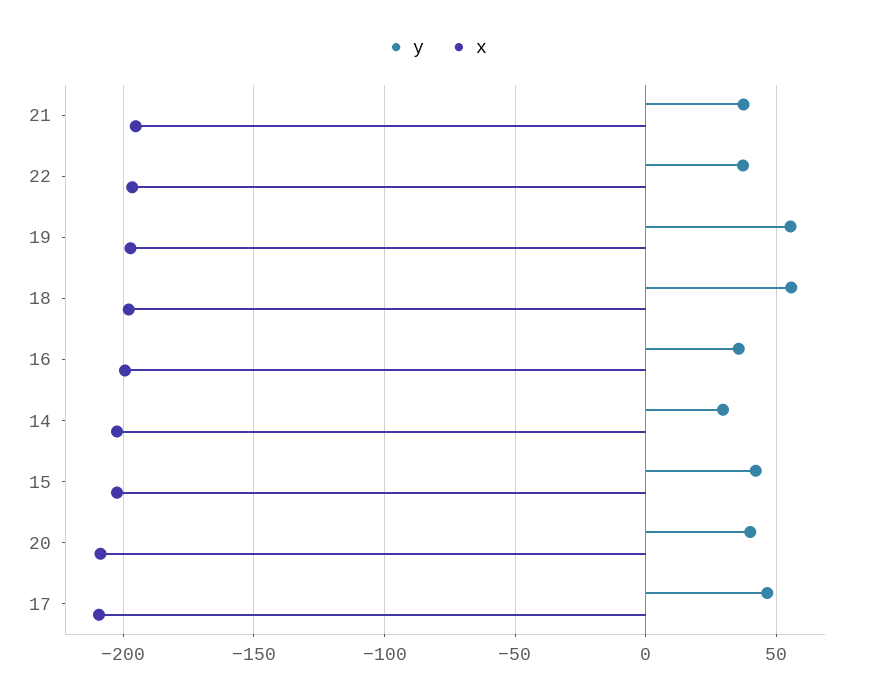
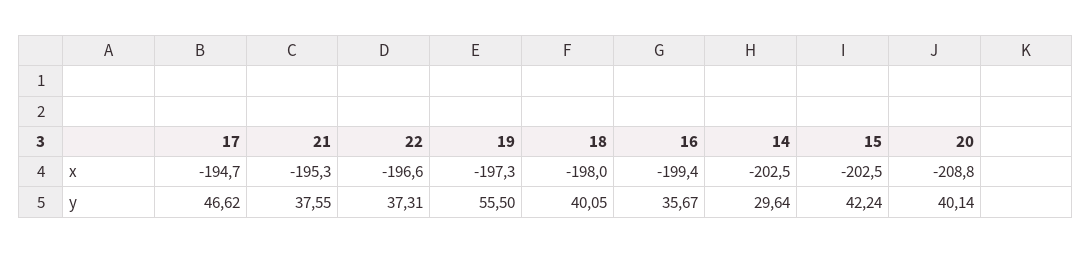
y, 18: 55 -> 40.05
x, 17: -210 -> -194.7

